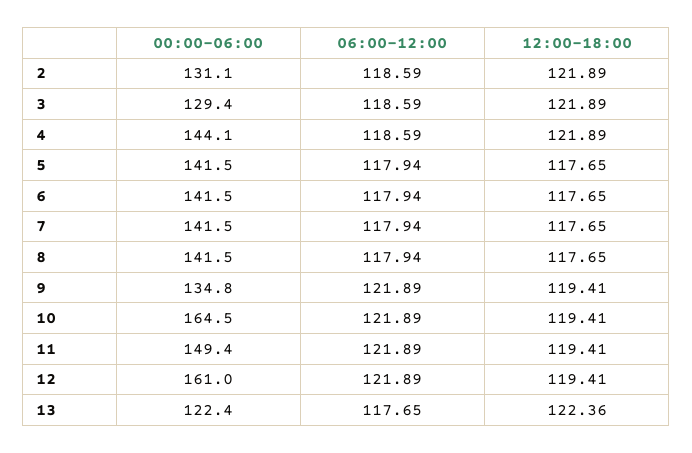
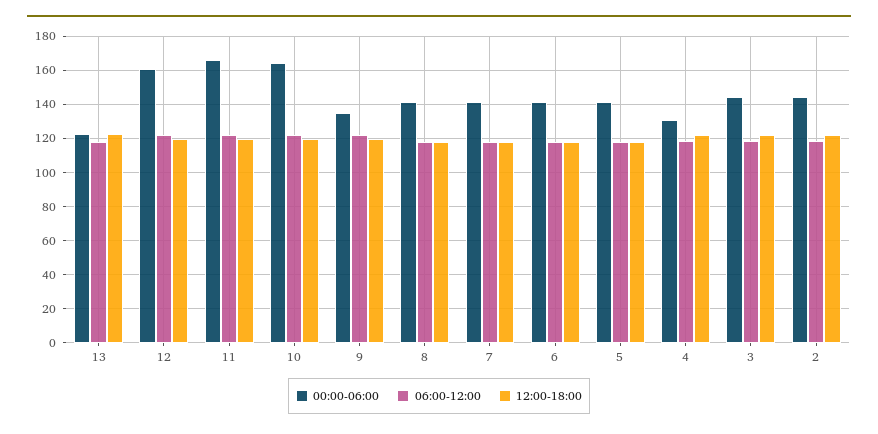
00:00-06:00, 2: 131.1 -> 145
00:00-06:00, 3: 129.4 -> 145
00:00-06:00, 4: 144.1 -> 130
00:00-06:00, 11: 149.4 -> 165

